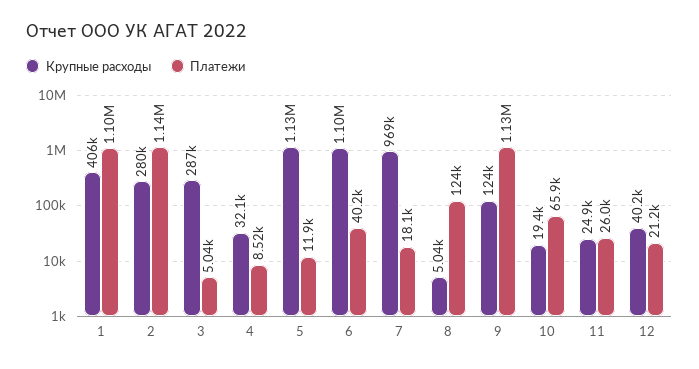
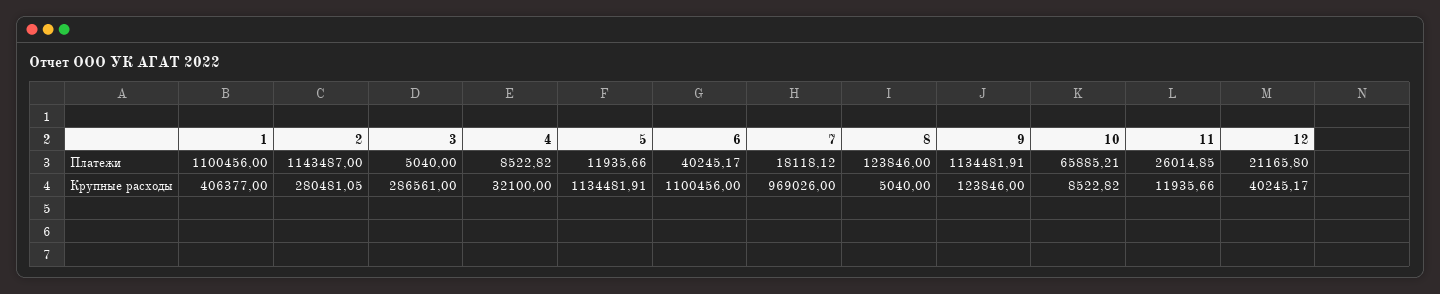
Крупные расходы, 10: 19400 -> 8522.82
Крупные расходы, 11: 24900 -> 11935.66

